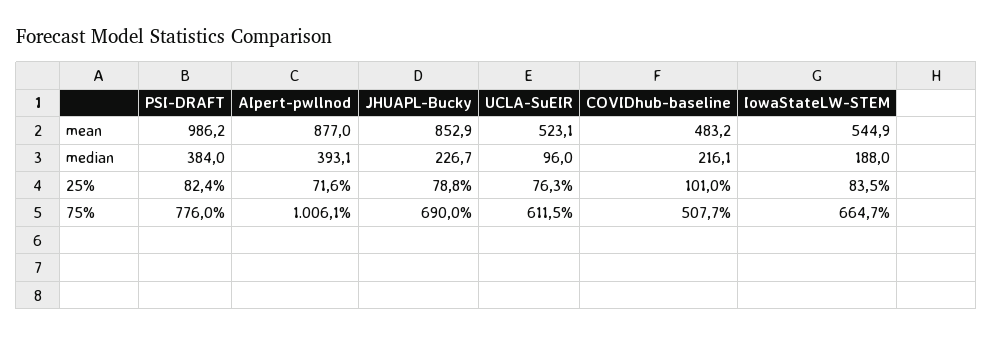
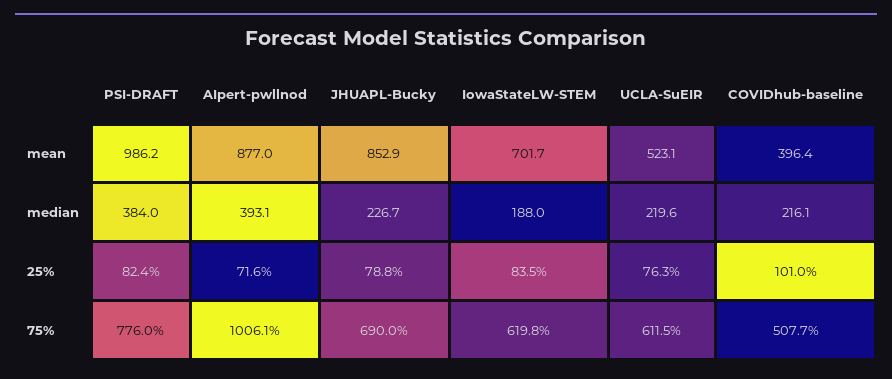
COVIDhub-baseline, mean: 483.2 -> 396.4
IowaStateLW-STEM, mean: 544.9 -> 701.7
UCLA-SuEIR, median: 96 -> 219.6
IowaStateLW-STEM, 75%: 664.7 -> 619.8

